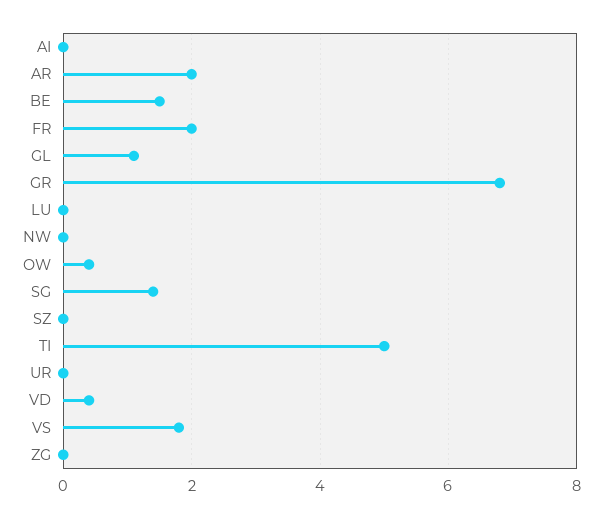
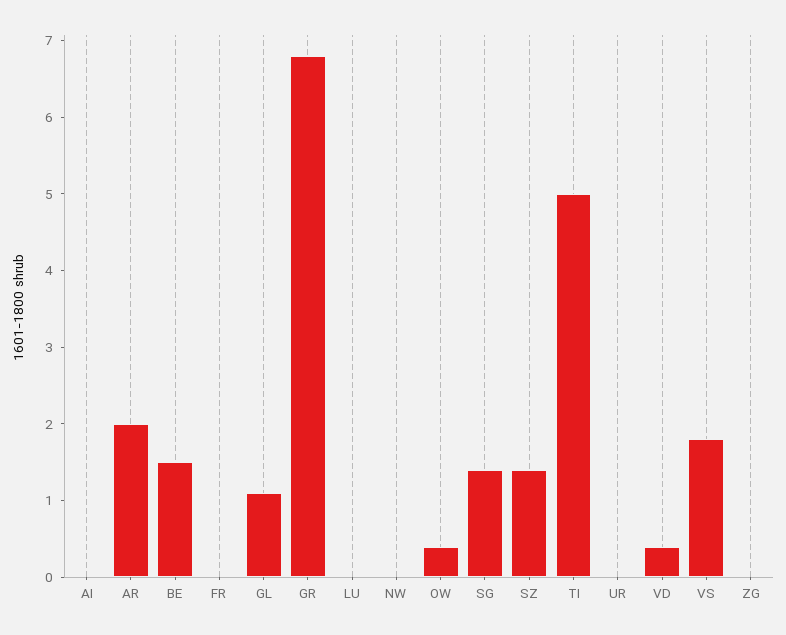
FR: 2 -> 0
SZ: 0 -> 1.5

